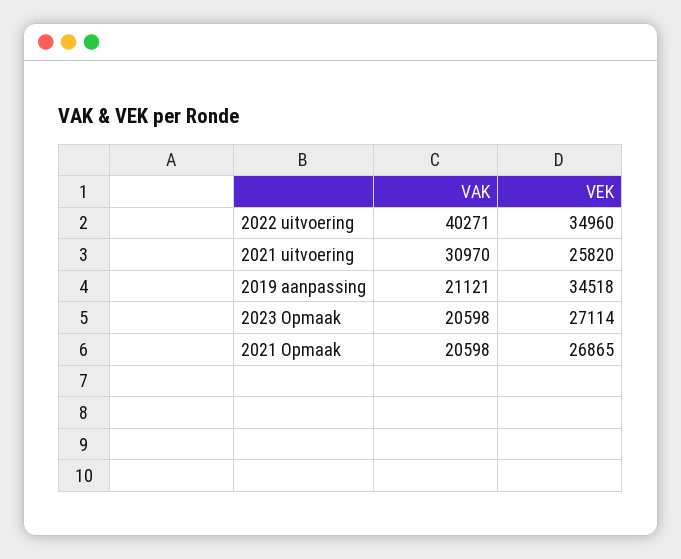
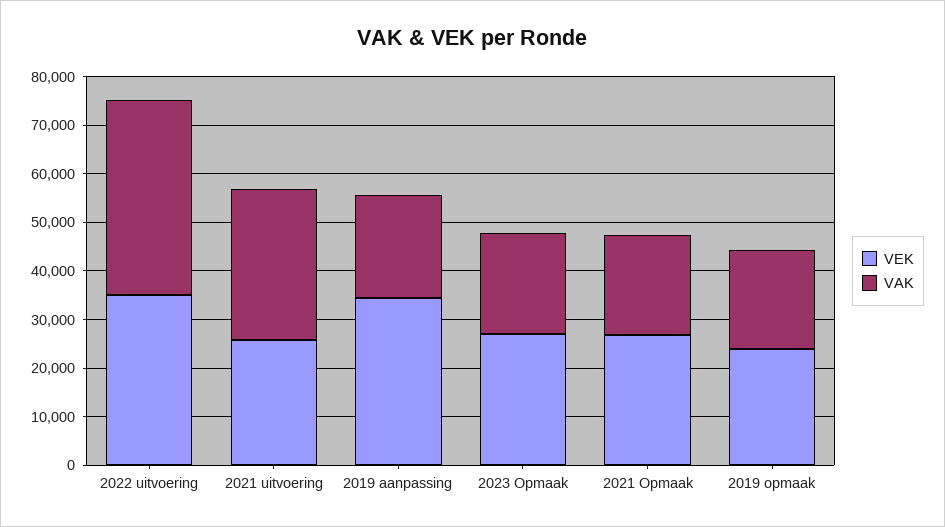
VEK, 2019 opmaak: none -> 24000
VAK, 2019 opmaak: none -> 20000

